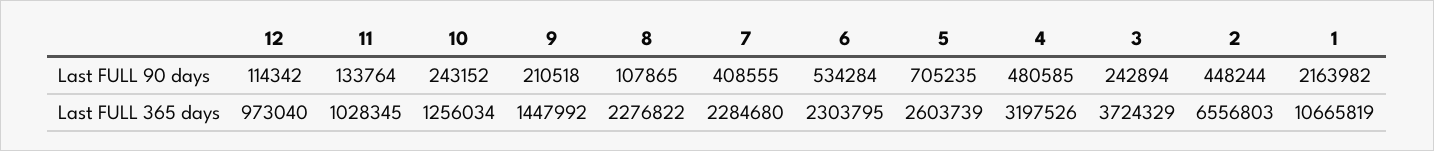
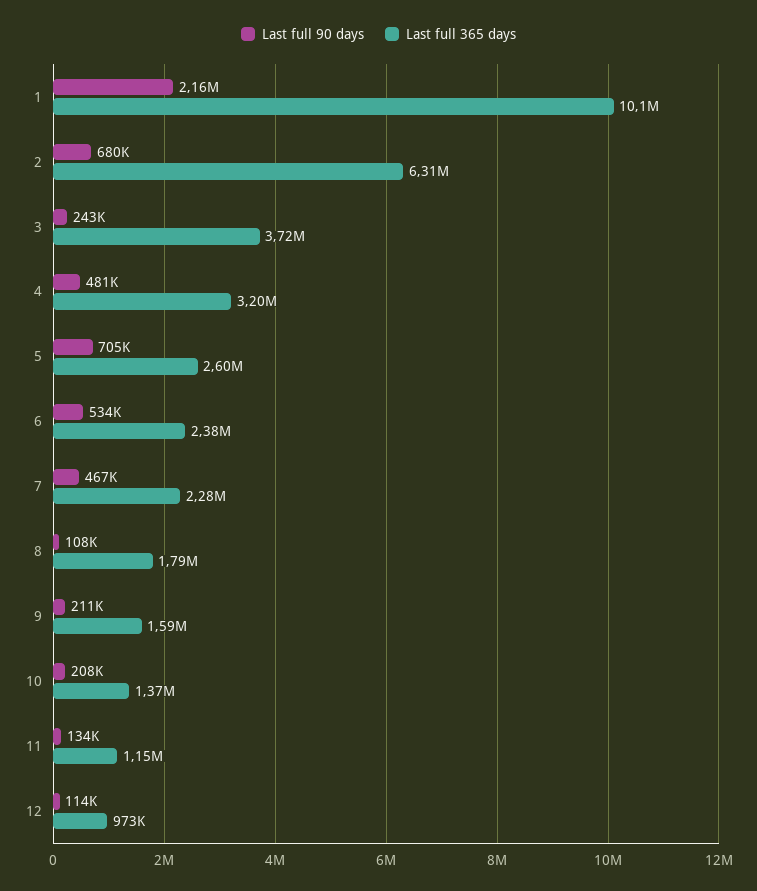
Last FULL 90 days, 10: 243152 -> 208000
Last FULL 90 days, 7: 408555 -> 467000
Last FULL 90 days, 2: 448244 -> 680000
Last FULL 365 days, 11: 1028345 -> 1150000
Last FULL 365 days, 10: 1256034 -> 1370000
Last FULL 365 days, 9: 1447992 -> 1590000
Last FULL 365 days, 8: 2276822 -> 1790000
Last FULL 365 days, 6: 2303795 -> 2380000
Last FULL 365 days, 2: 6556803 -> 6310000
Last FULL 365 days, 1: 10665819 -> 10100000

